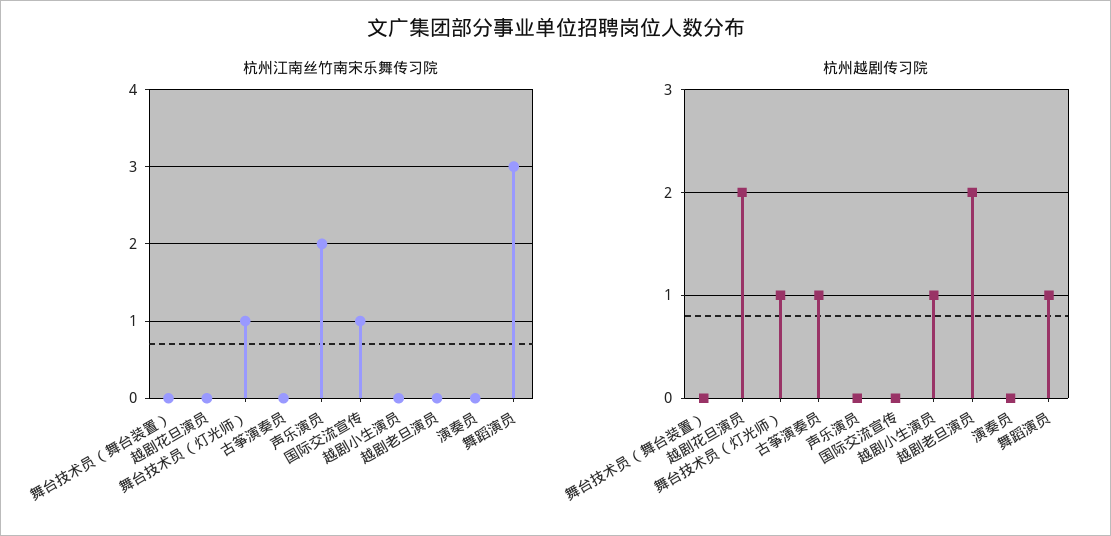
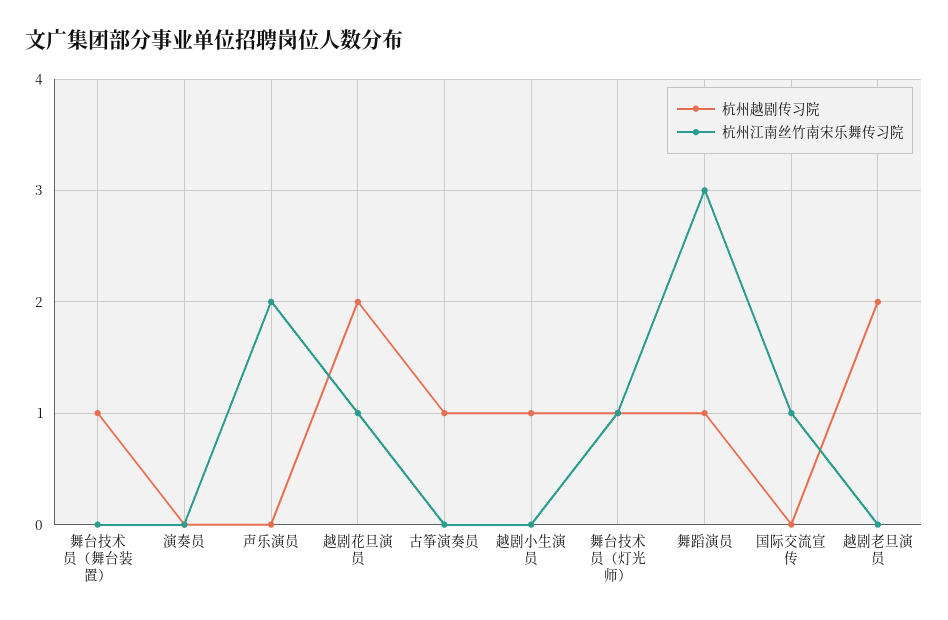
杭州江南丝竹南宋乐舞传习院, 越剧花旦演员: 0 -> 1
杭州越剧传习院, 舞台技术员（舞台装置）: 0 -> 1

